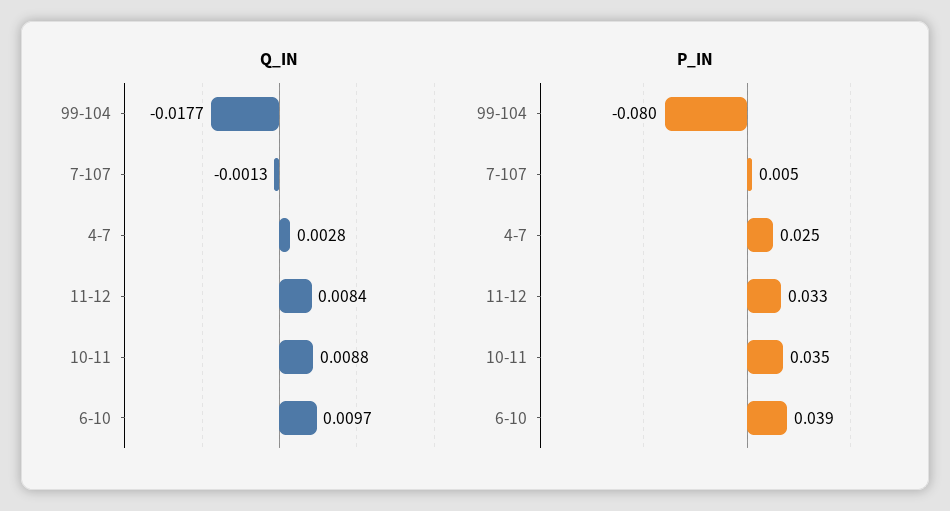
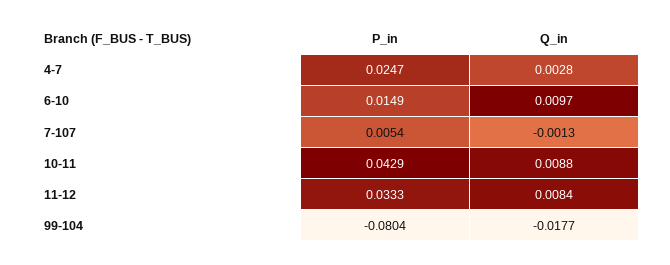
P_IN, 10-11: 0.035 -> 0.0429
P_IN, 6-10: 0.039 -> 0.0149

